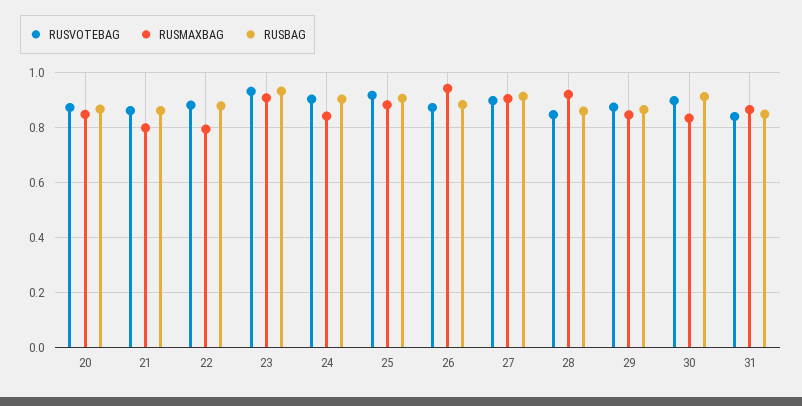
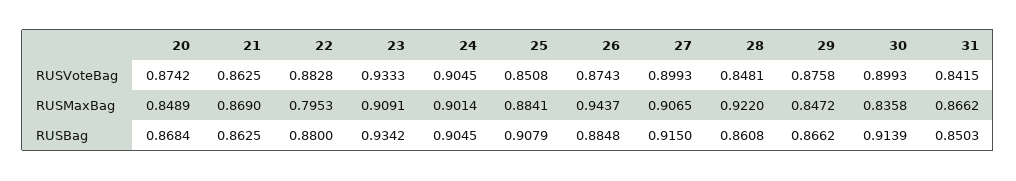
RUSMAXBAG, 21: 0.8 -> 0.869
RUSMAXBAG, 24: 0.85 -> 0.9014
RUSVOTEBAG, 25: 0.925 -> 0.8508

